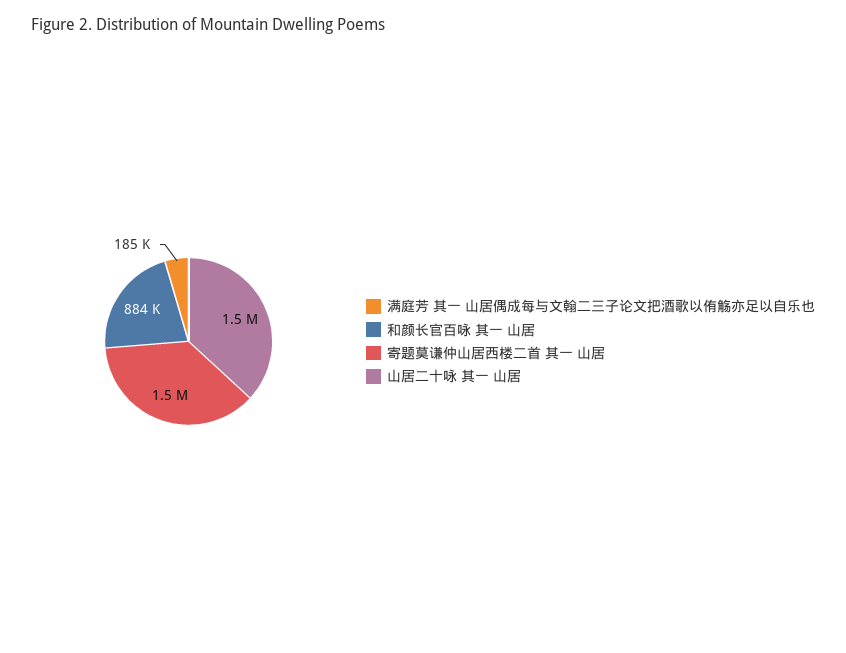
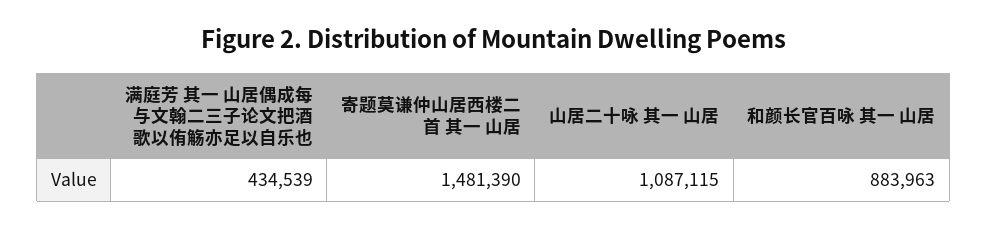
满庭芳 其一 山居偶成每与文翰二三子论文把酒歌以侑觞亦足以自乐也: 185000 -> 434539
山居二十咏 其一 山居: 1500000 -> 1087115

